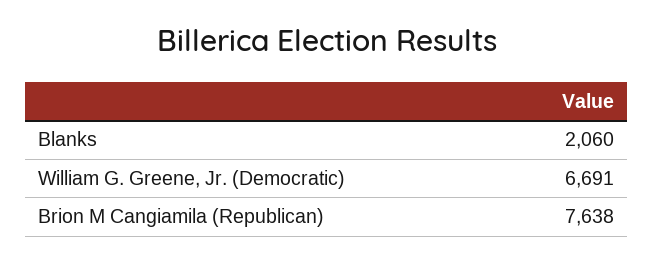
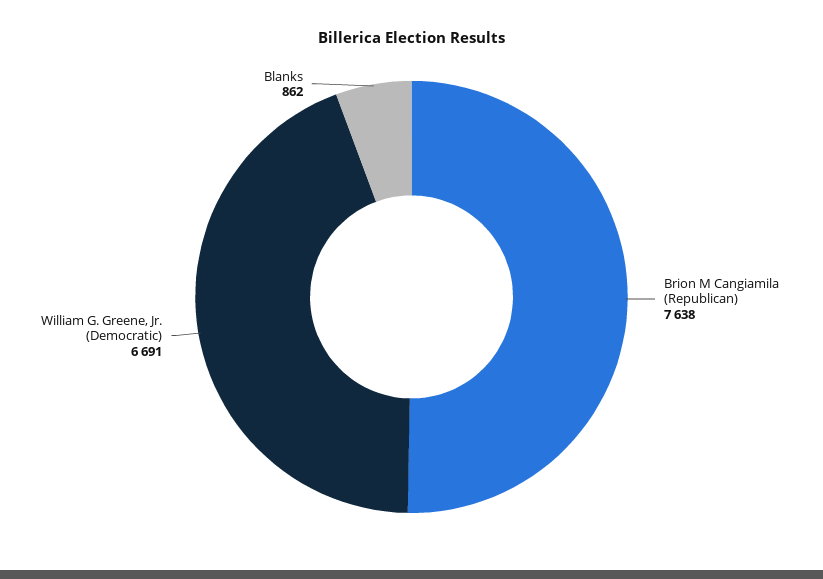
Blanks: 2060 -> 862

